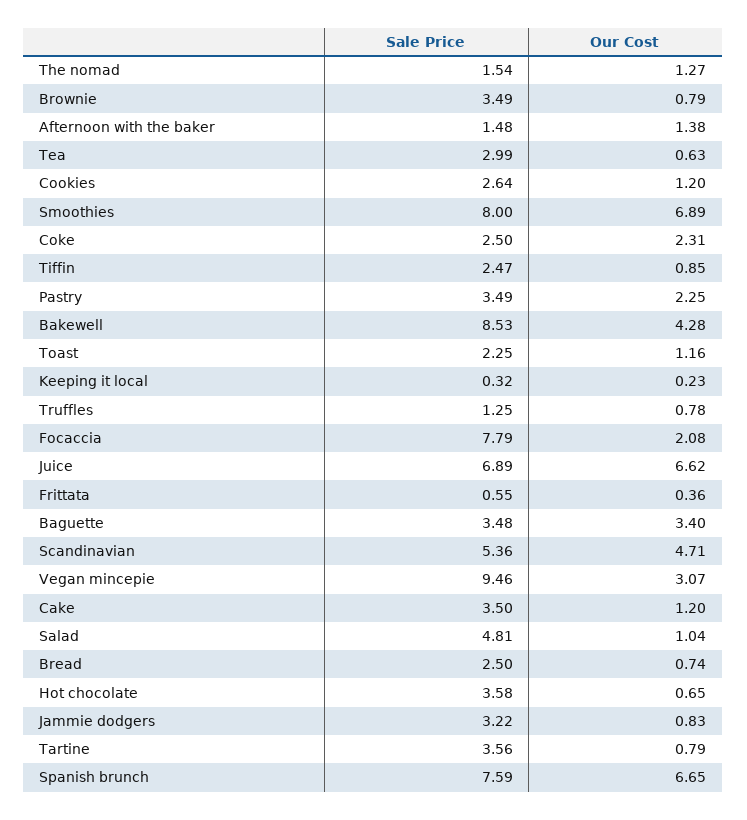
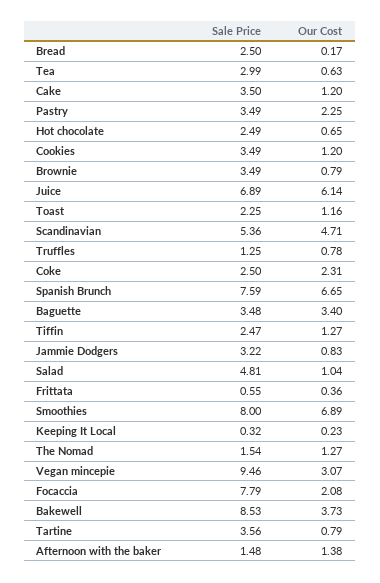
Sale Price, Cookies: 2.64 -> 3.49
Our Cost, Tiffin: 0.85 -> 1.27
Our Cost, Bakewell: 4.28 -> 3.73
Our Cost, Juice: 6.62 -> 6.14
Our Cost, Bread: 0.74 -> 0.17
Sale Price, Hot chocolate: 3.58 -> 2.49

